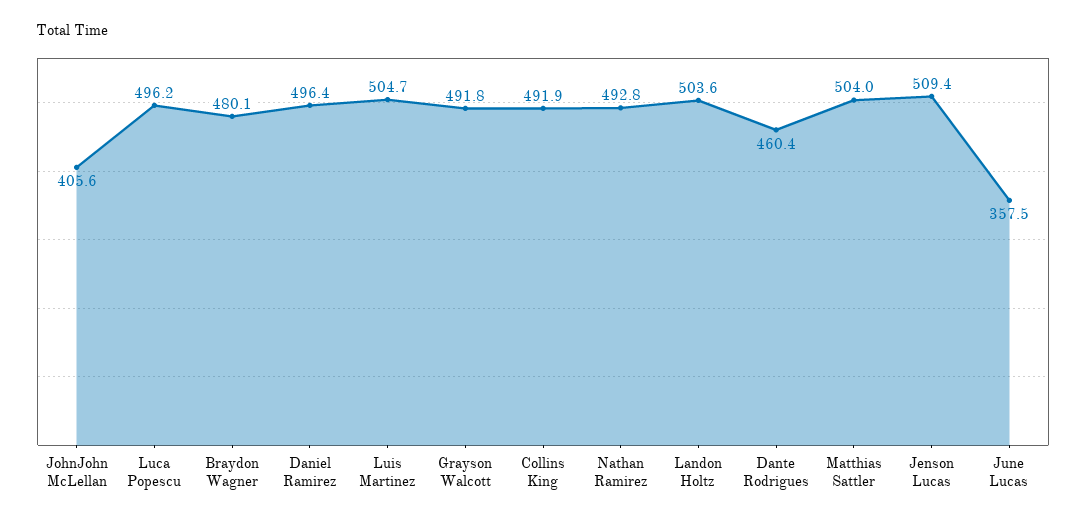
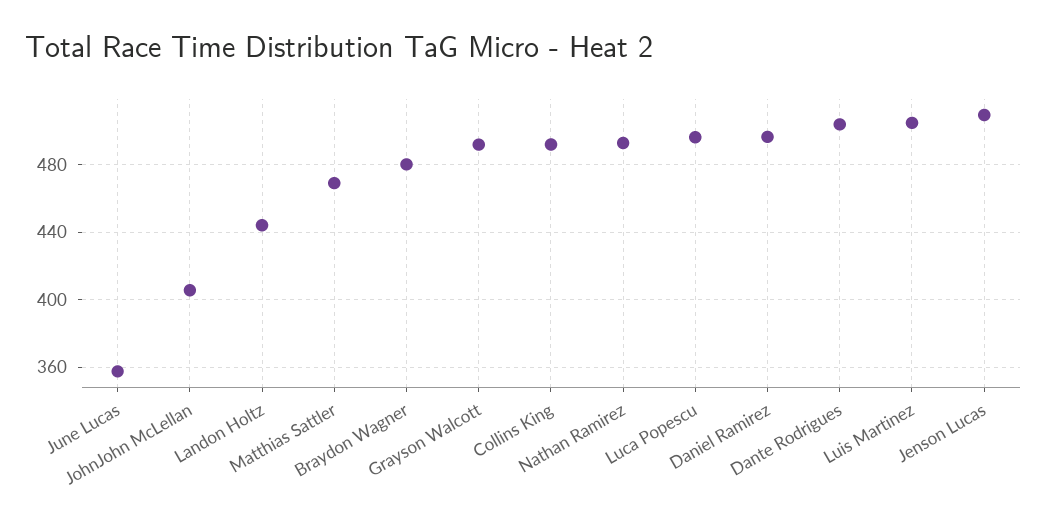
Landon Holtz: 503.6 -> 445
Dante Rodrigues: 460.4 -> 505
Matthias Sattler: 504 -> 470

